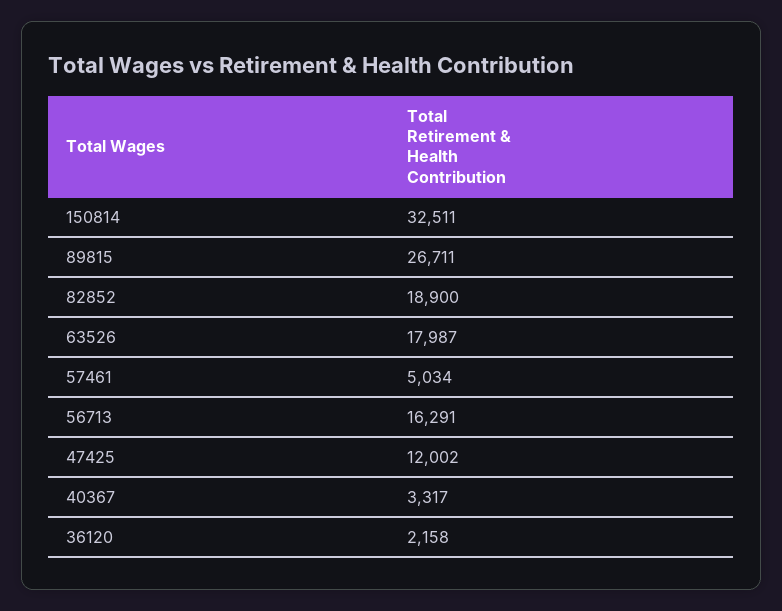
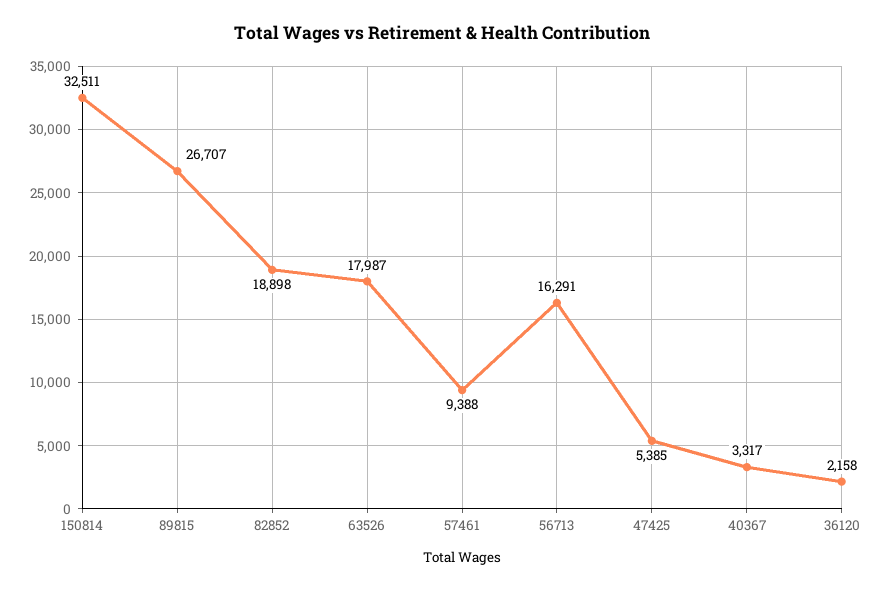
89815: 26711 -> 26707
82852: 18900 -> 18898
57461: 5034 -> 9388
47425: 12002 -> 5385

